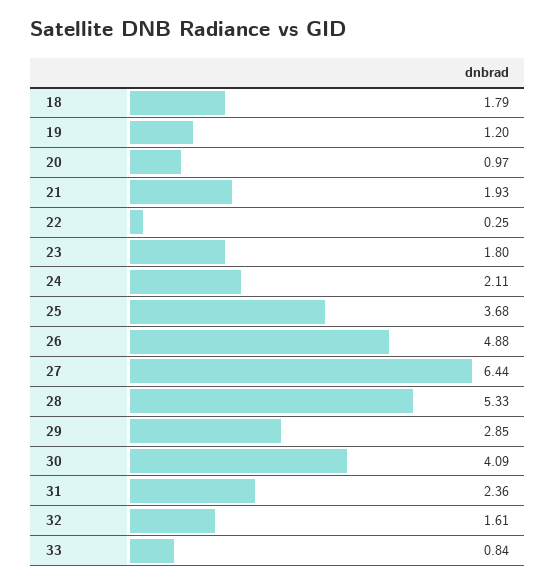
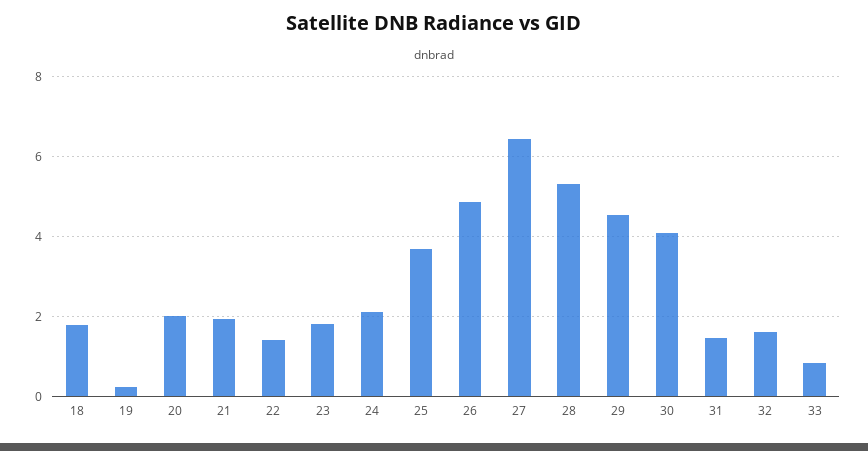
19: 1.2 -> 0.2
20: 0.97 -> 2
22: 0.25 -> 1.4
29: 2.85 -> 4.6
31: 2.36 -> 1.4

